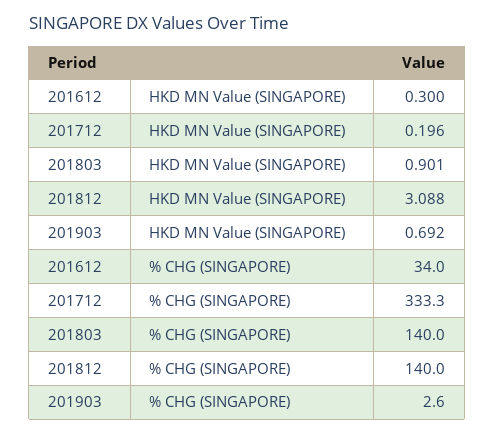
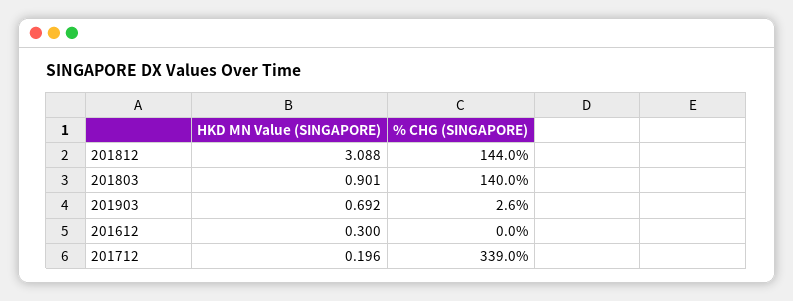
201612, % CHG (SINGAPORE): 34 -> 0
201712, % CHG (SINGAPORE): 333.3 -> 339
201812, % CHG (SINGAPORE): 140 -> 144

